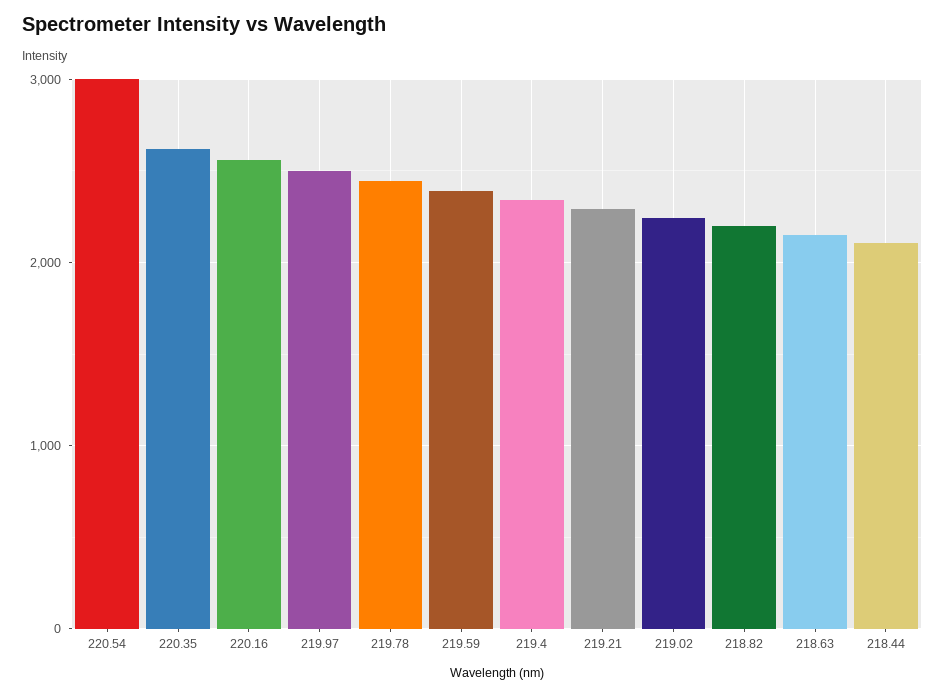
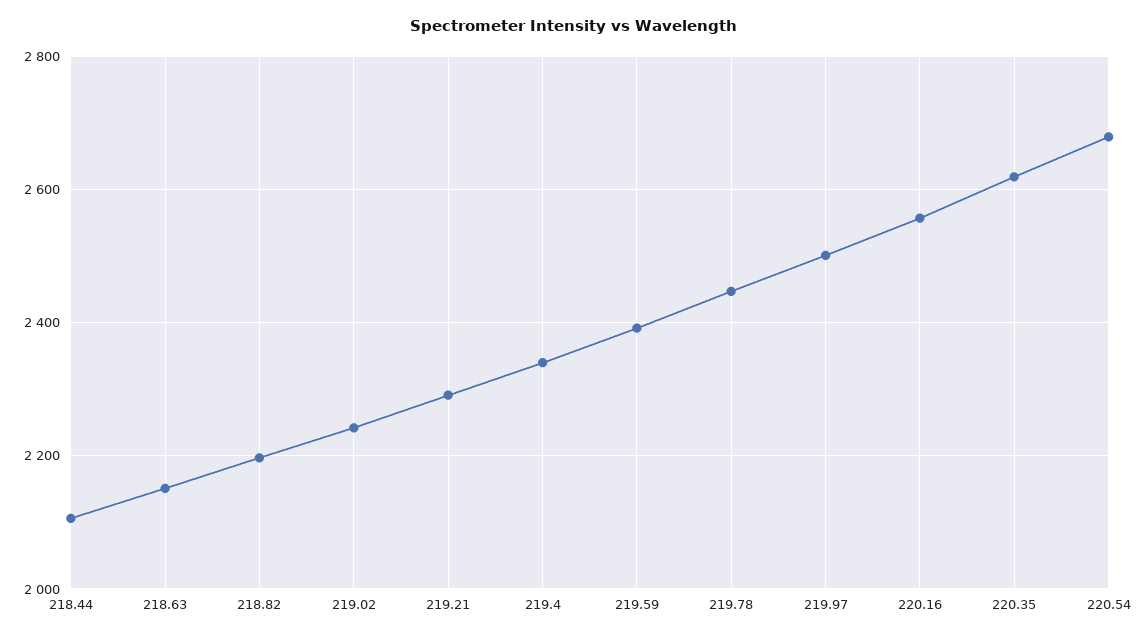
220.54: 3000 -> 2680

